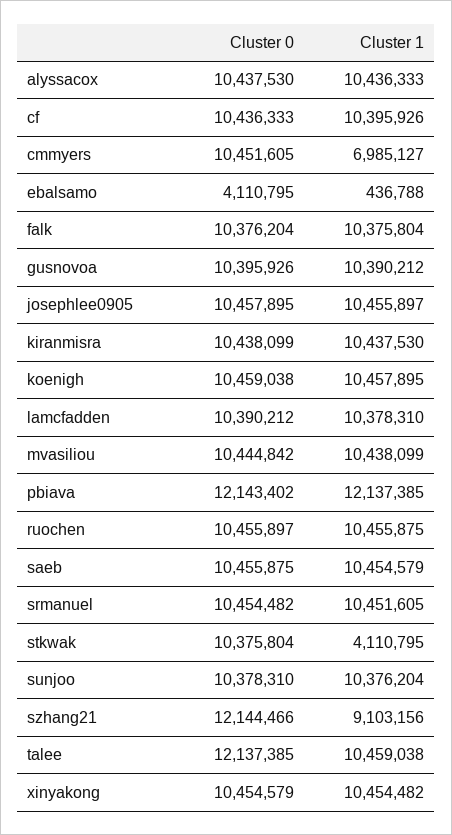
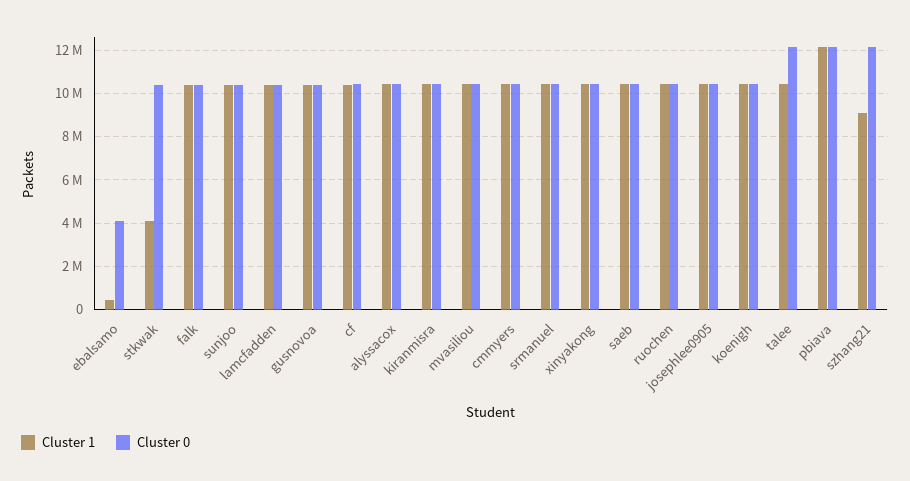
Cluster 1, cmmyers: 6985127 -> 10500000

